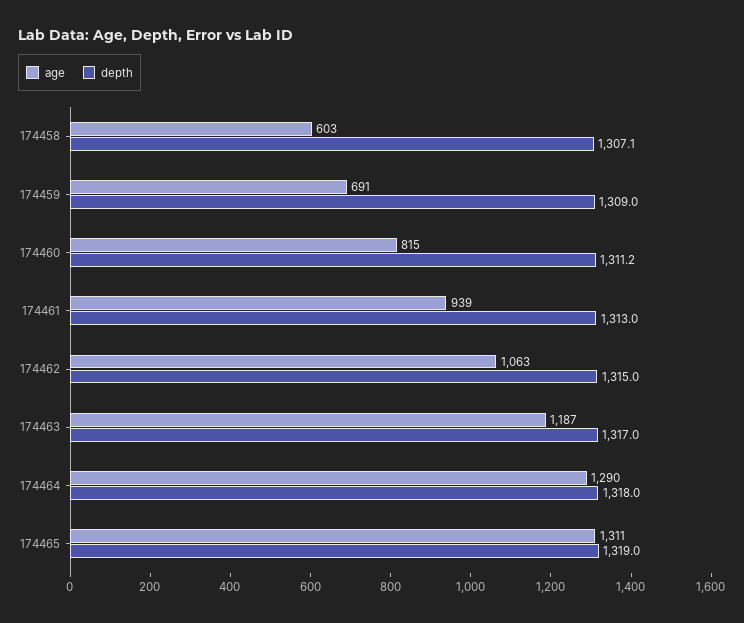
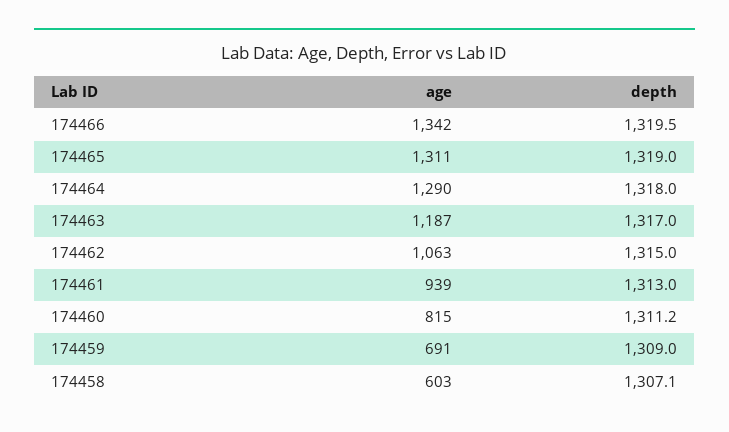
age, 174466: none -> 1342
depth, 174466: none -> 1319.5

